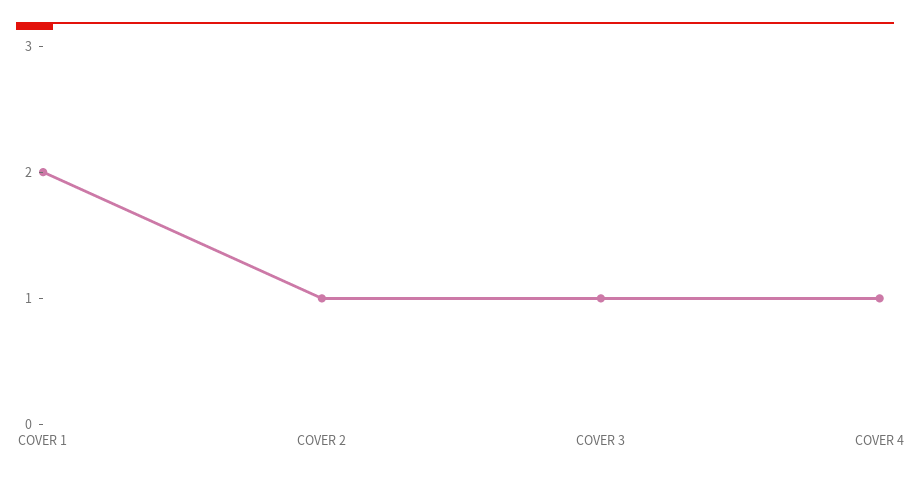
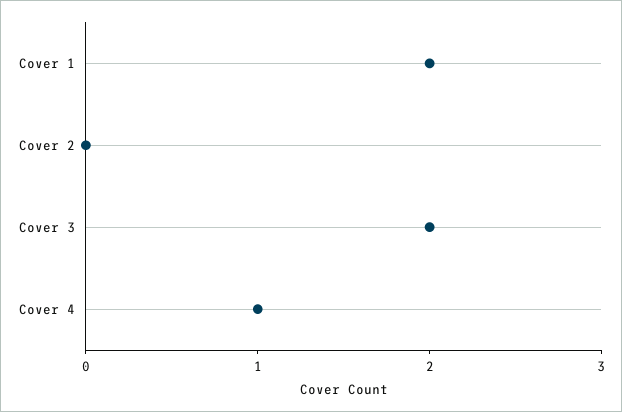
COVER 2: 1 -> 0
COVER 3: 1 -> 2

